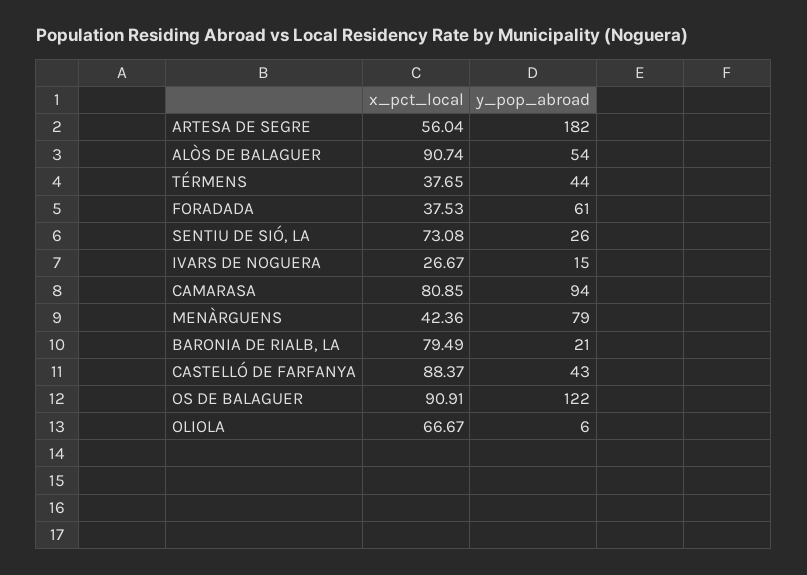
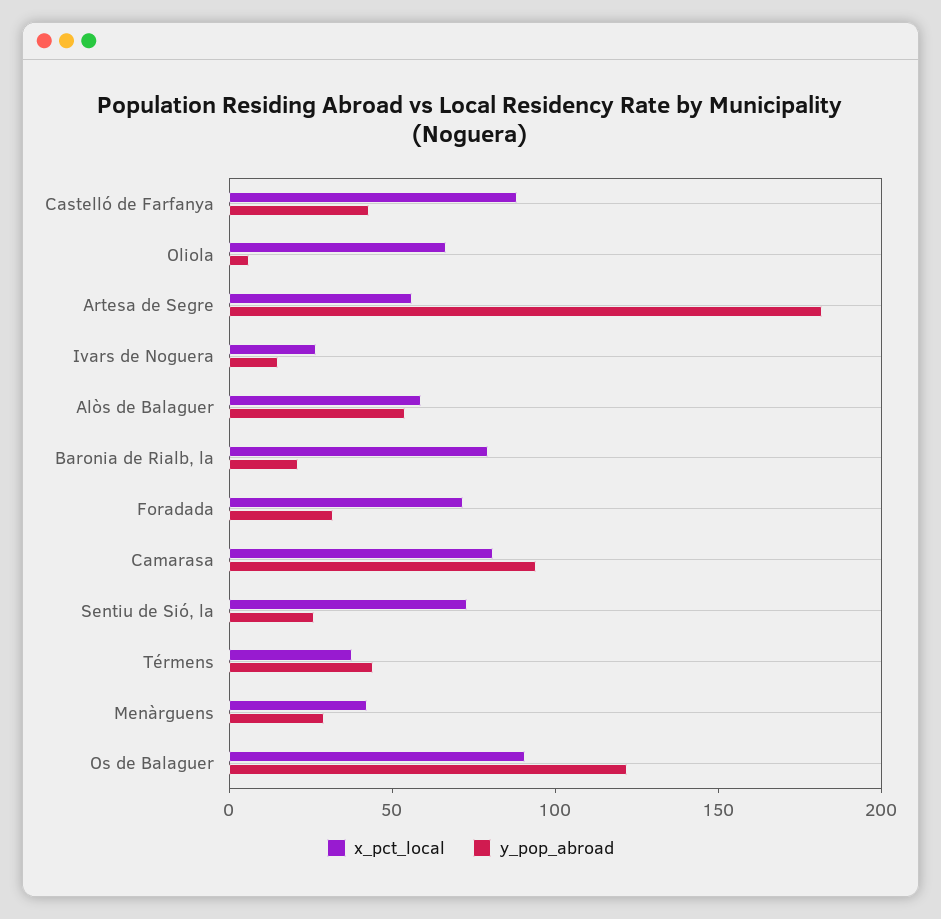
x_pct_local, ALÒS DE BALAGUER: 90.74 -> 60
x_pct_local, FORADADA: 37.53 -> 70
y_pop_abroad, FORADADA: 61 -> 30
y_pop_abroad, MENÀRGUENS: 79 -> 30

